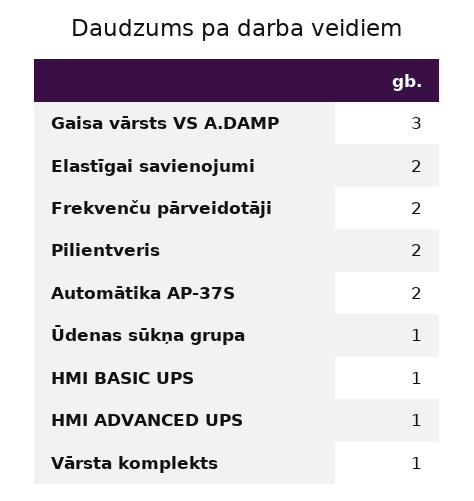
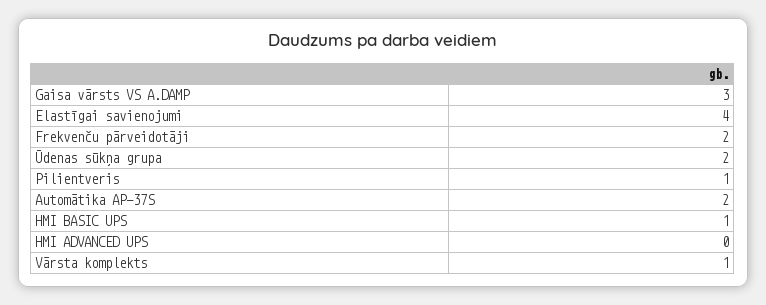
Elastīgai savienojumi: 2 -> 4
Pilientveris: 2 -> 1
Ūdenas sūkņa grupa: 1 -> 2
HMI ADVANCED UPS: 1 -> 0

